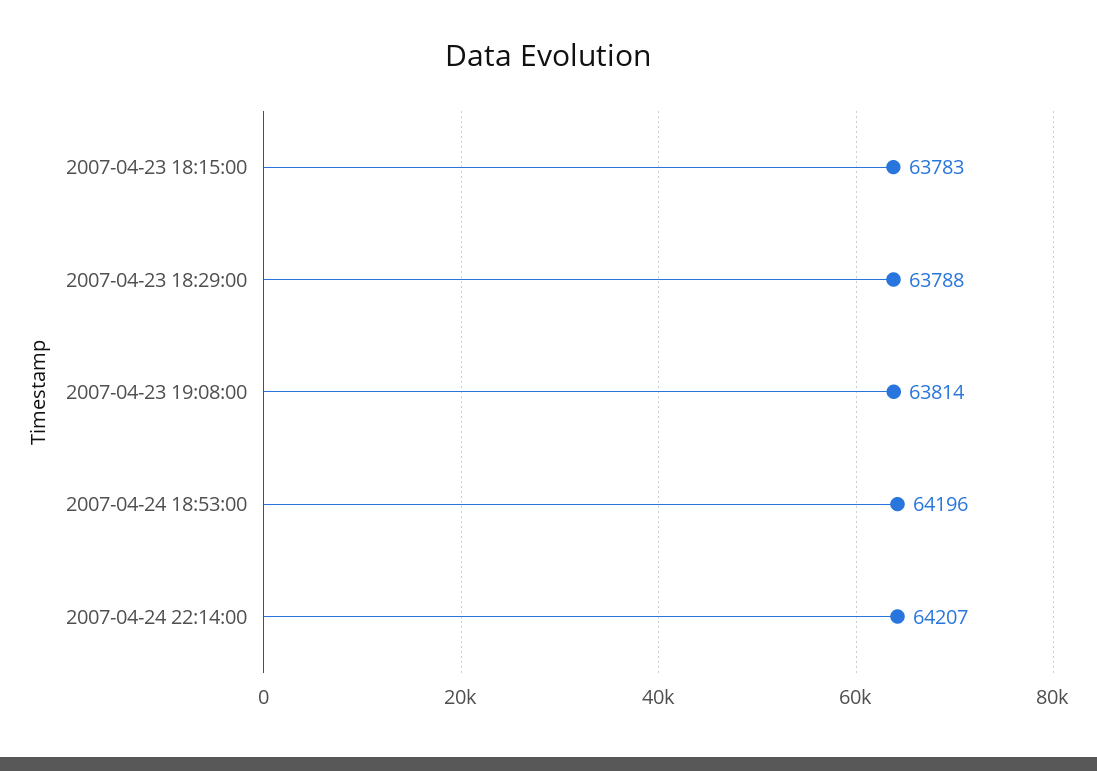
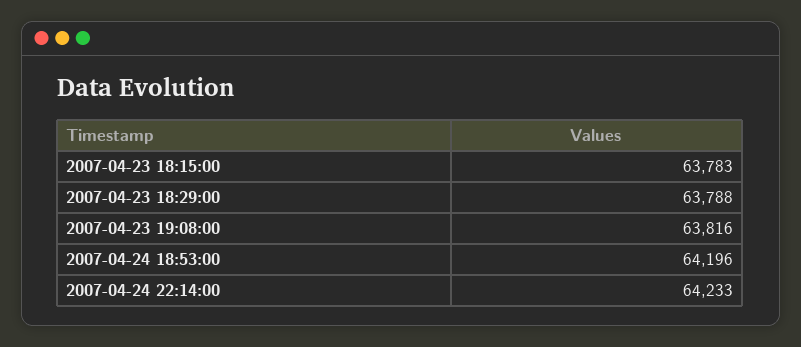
2007-04-23 19:08:00: 63814 -> 63816
2007-04-24 22:14:00: 64207 -> 64233

